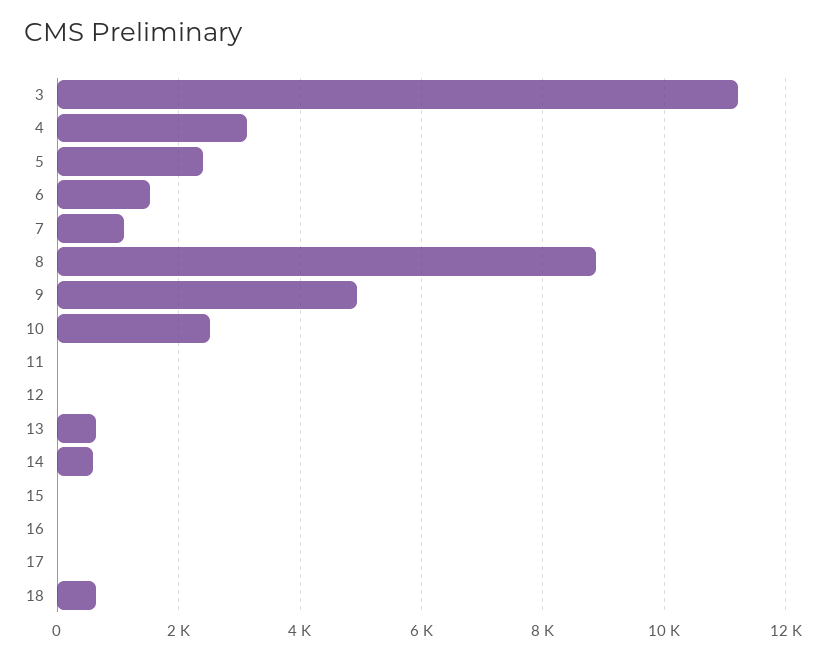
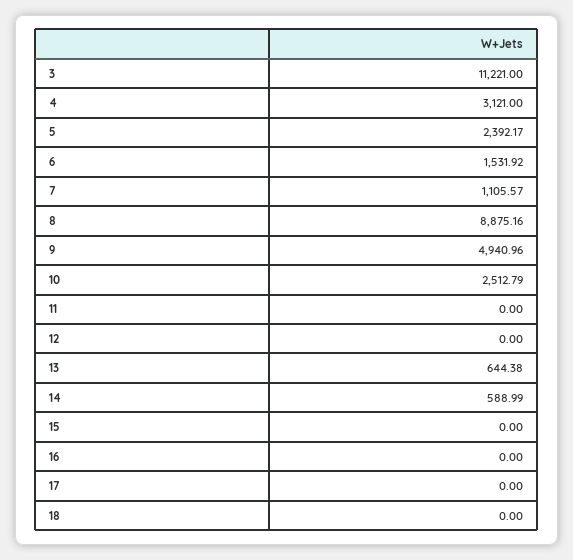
18: 600 -> 0

